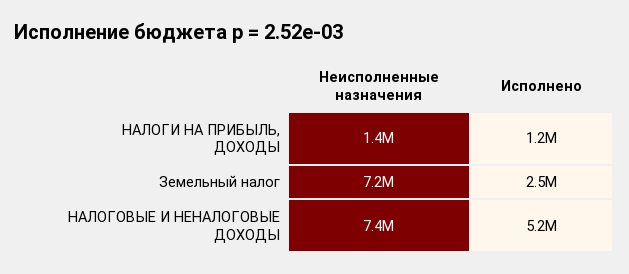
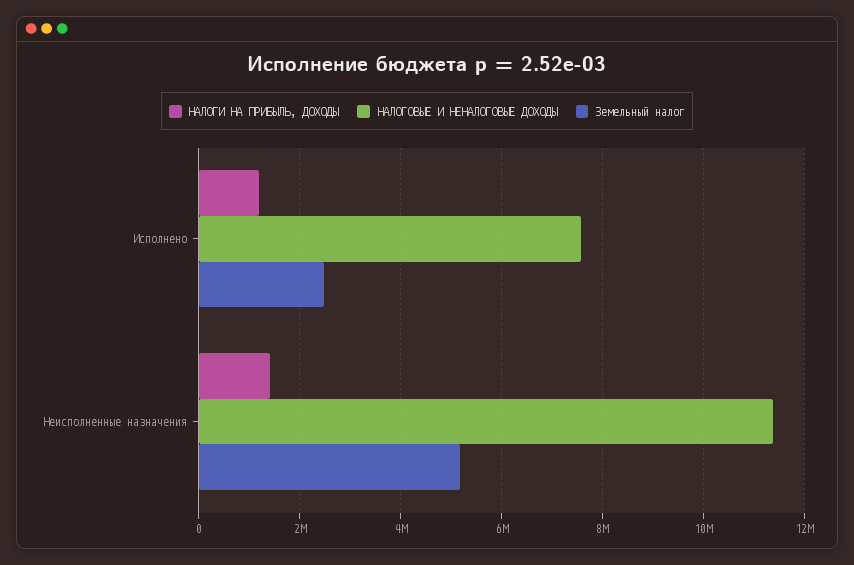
Земельный налог, Неисполненные назначения: 7200000 -> 5200000
НАЛОГОВЫЕ И НЕНАЛОГОВЫЕ ДОХОДЫ, Неисполненные назначения: 7400000 -> 11400000
НАЛОГОВЫЕ И НЕНАЛОГОВЫЕ ДОХОДЫ, Исполнено: 5200000 -> 7600000

